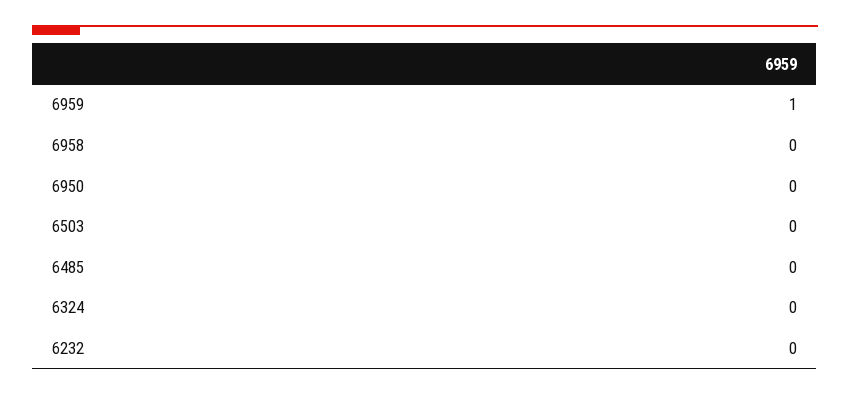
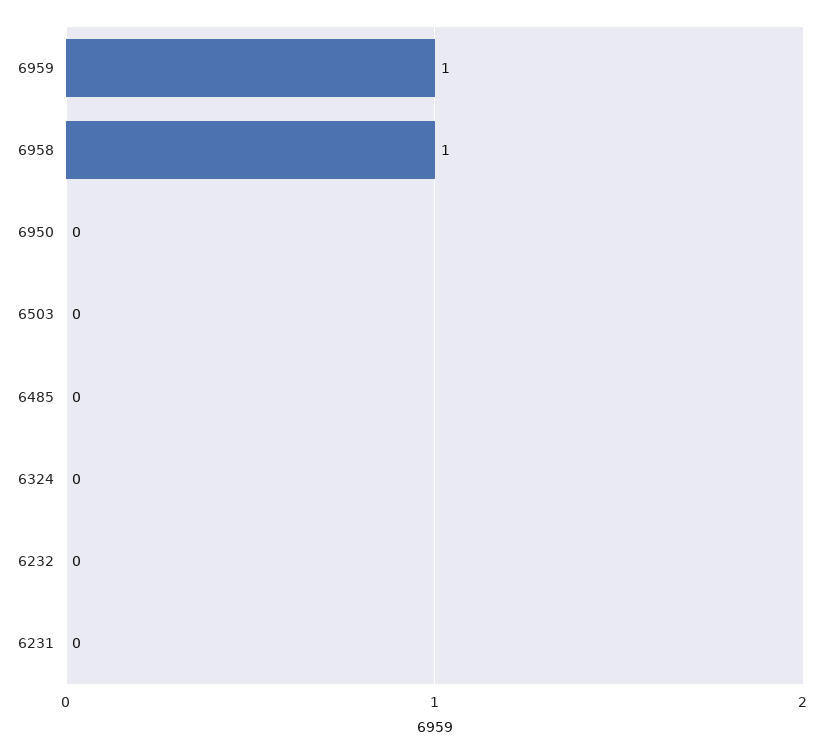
6958: 0 -> 1
6231: none -> 0

